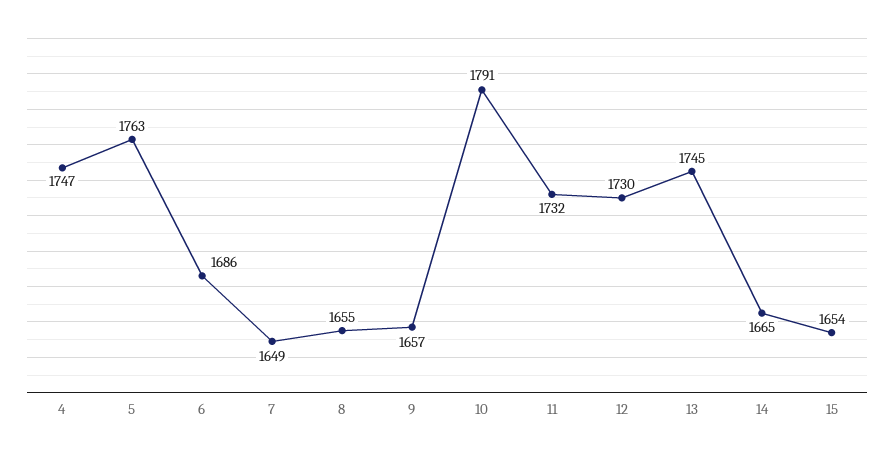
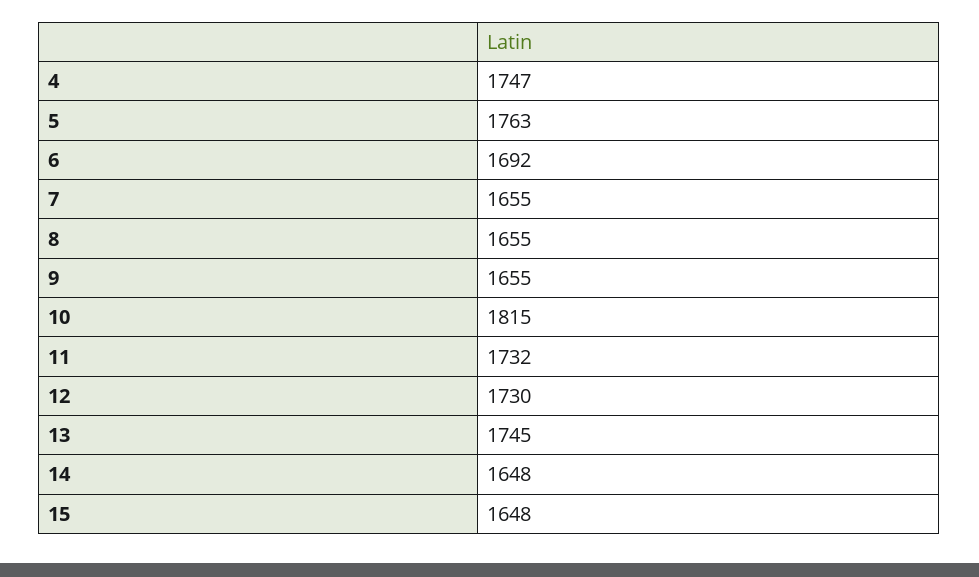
6: 1686 -> 1692
7: 1649 -> 1655
9: 1657 -> 1655
10: 1791 -> 1815
14: 1665 -> 1648
15: 1654 -> 1648

